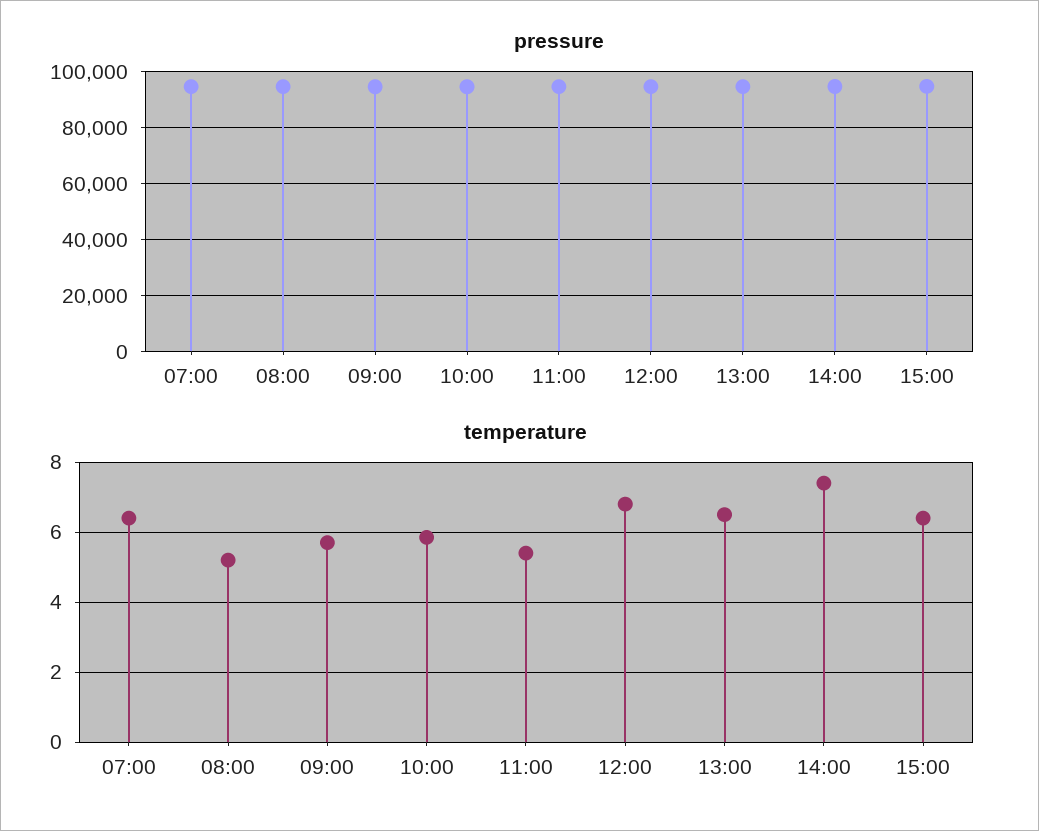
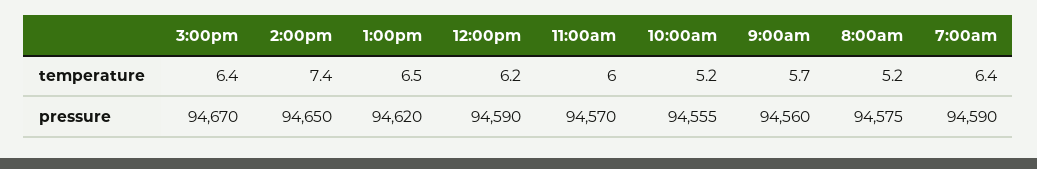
temperature, 10:00: 5.8 -> 5.2
temperature, 11:00: 5.4 -> 6
temperature, 12:00: 6.8 -> 6.2

